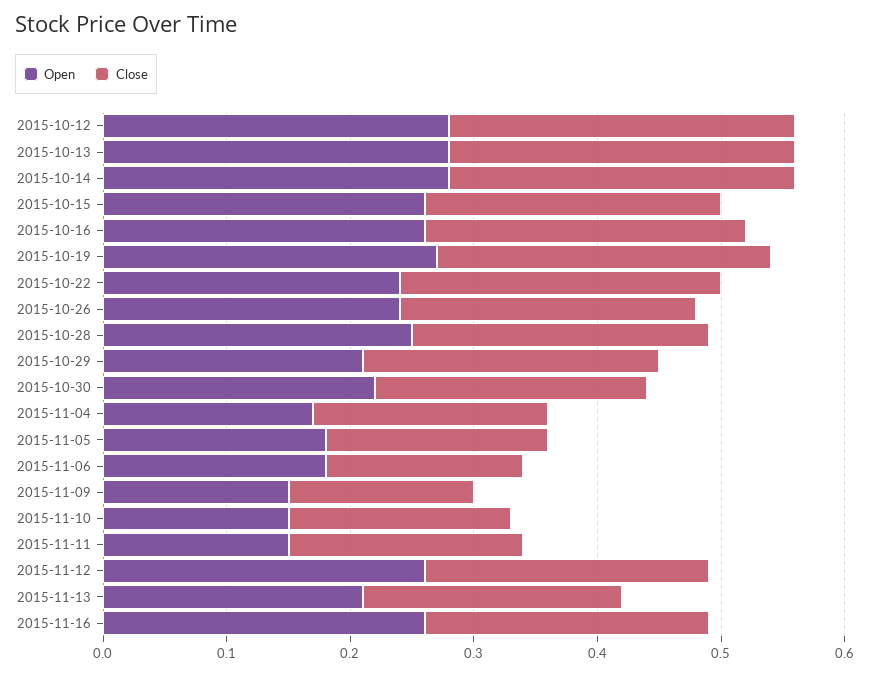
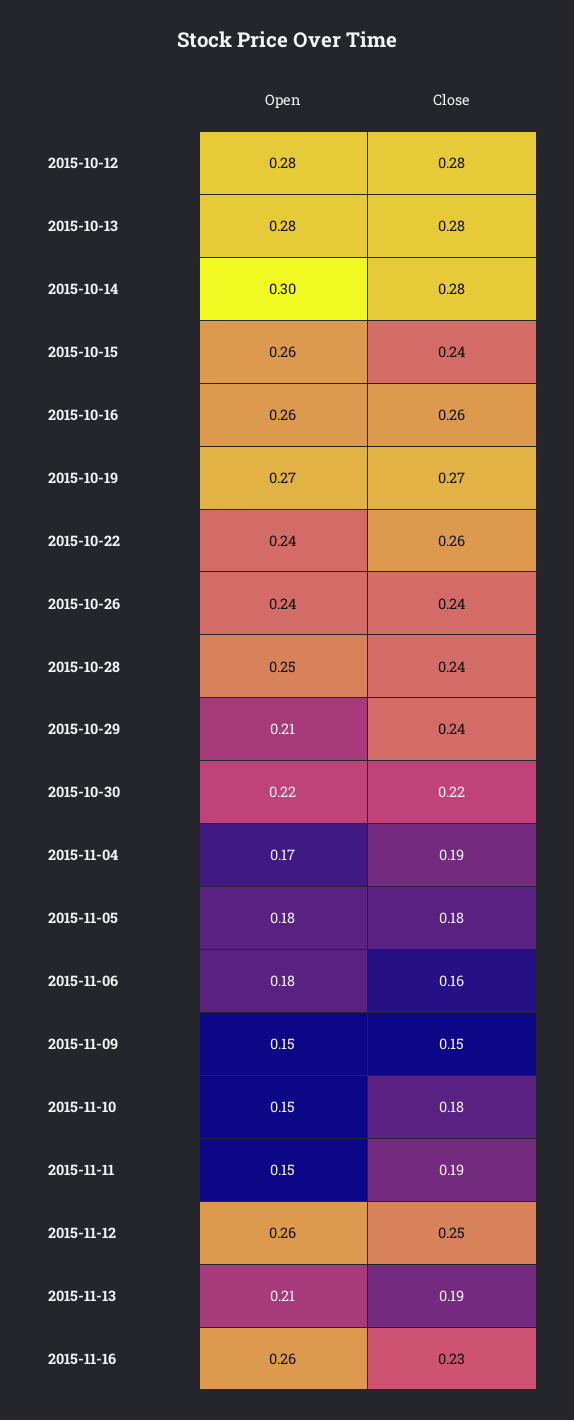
Open, 2015-10-14: 0.28 -> 0.3
Close, 2015-11-12: 0.23 -> 0.25
Close, 2015-11-13: 0.21 -> 0.19

